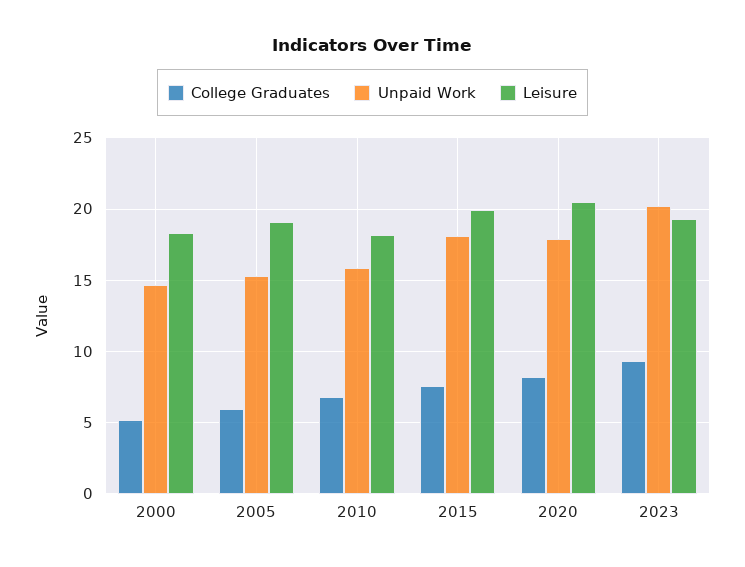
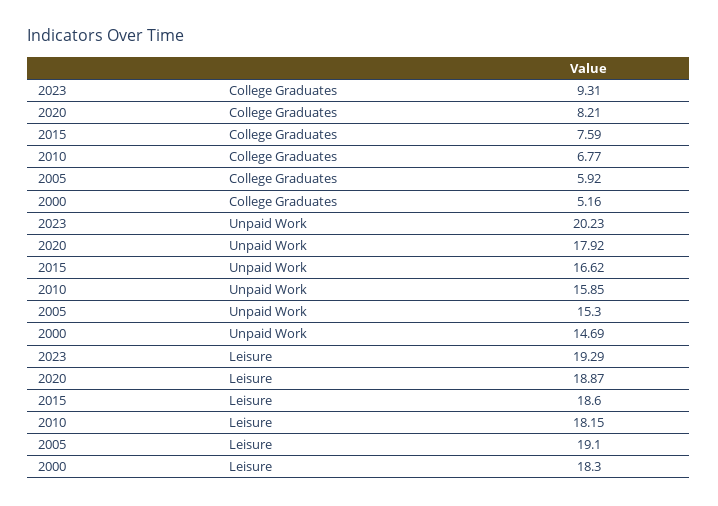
Unpaid Work, 2015: 18 -> 16.62
Leisure, 2015: 20 -> 18.6
Leisure, 2020: 20.5 -> 18.87

